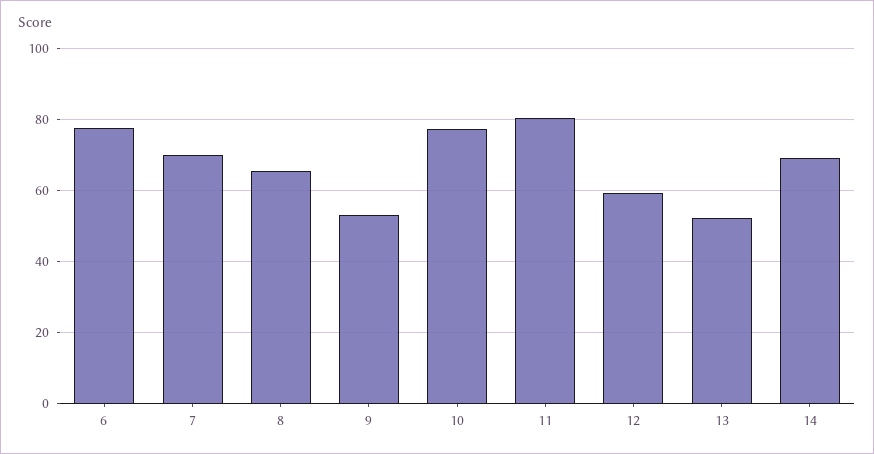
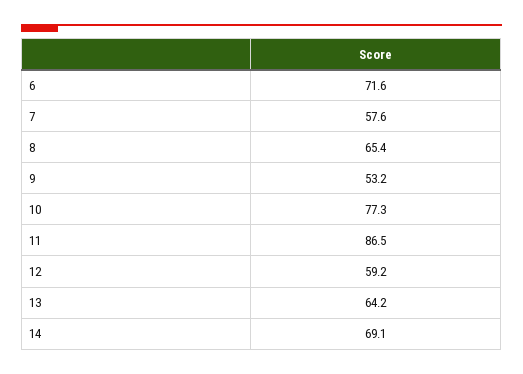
6: 78 -> 71.6
7: 70 -> 57.6
11: 80 -> 86.5
13: 52 -> 64.2

